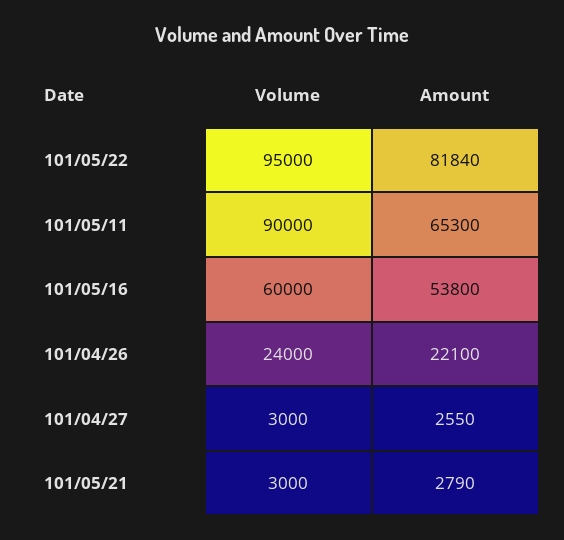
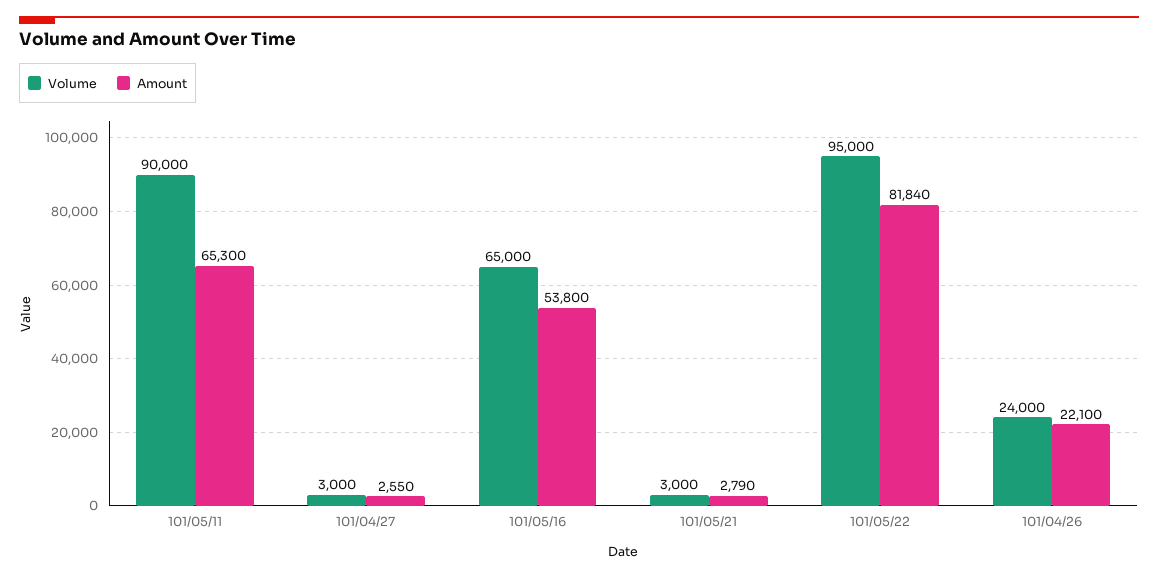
Volume, 101/05/16: 60000 -> 65000

